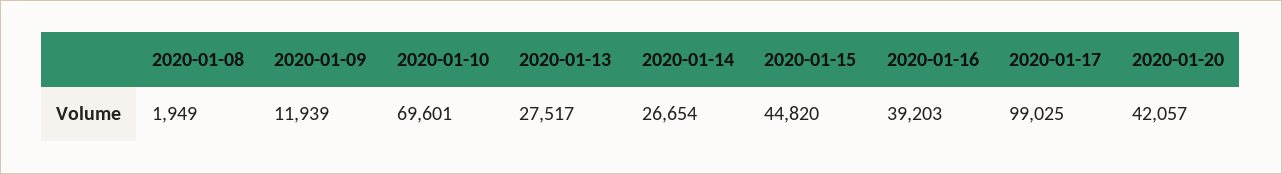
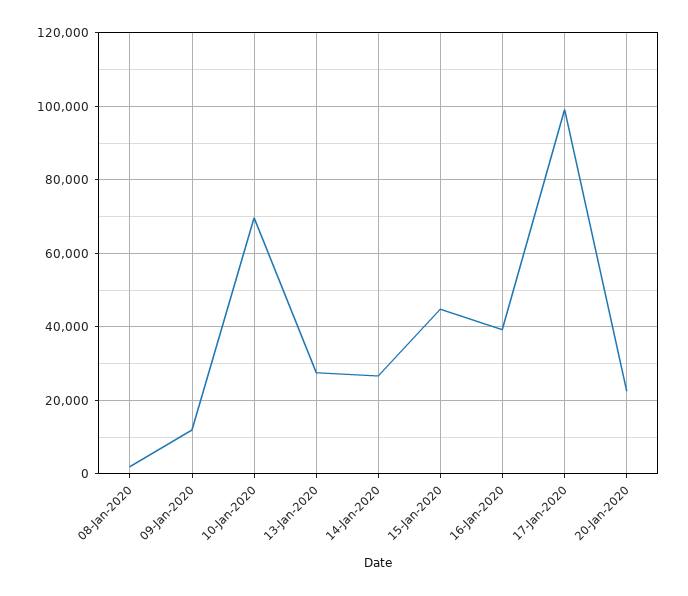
2020-01-20: 42057 -> 22000

